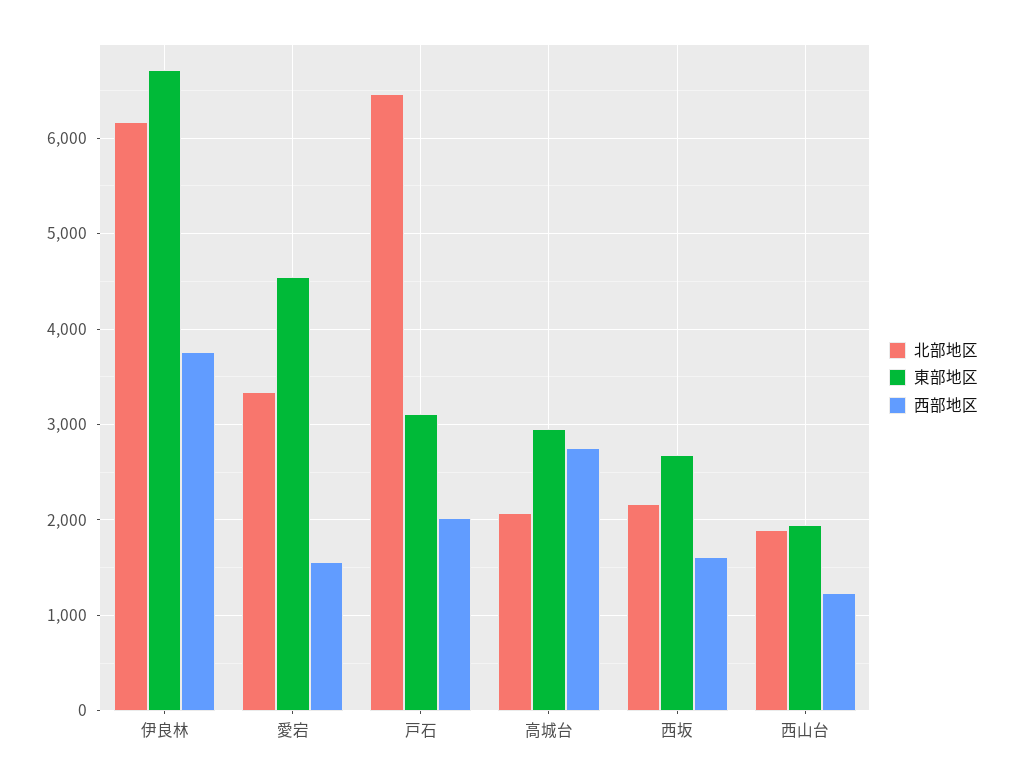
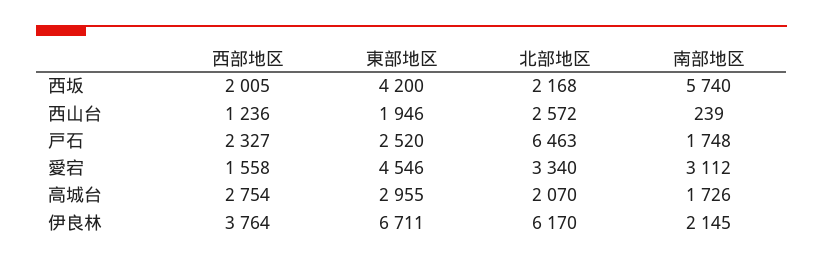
東部地区, 戸石: 3100 -> 2520
西部地区, 戸石: 2000 -> 2327
東部地区, 西坂: 2700 -> 4200
西部地区, 西坂: 1600 -> 2005
北部地区, 西山台: 1900 -> 2572
南部地区, 西坂: none -> 5740
南部地区, 西山台: none -> 239
南部地区, 戸石: none -> 1748
南部地区, 愛宕: none -> 3112
南部地区, 高城台: none -> 1726
南部地区, 伊良林: none -> 2145

